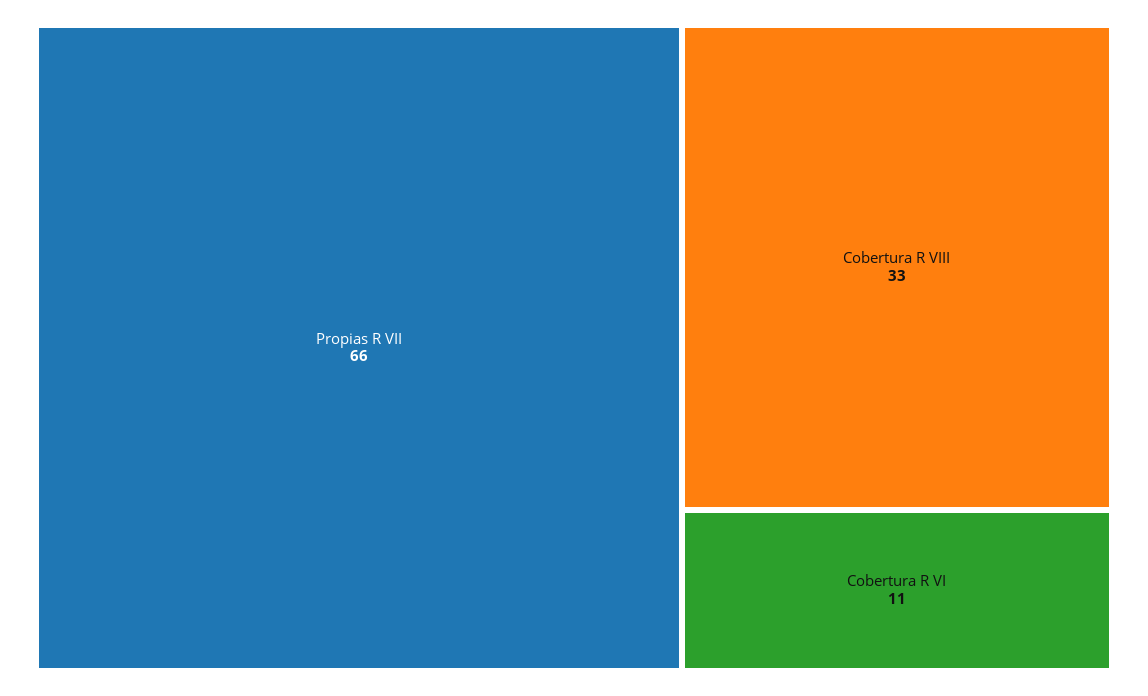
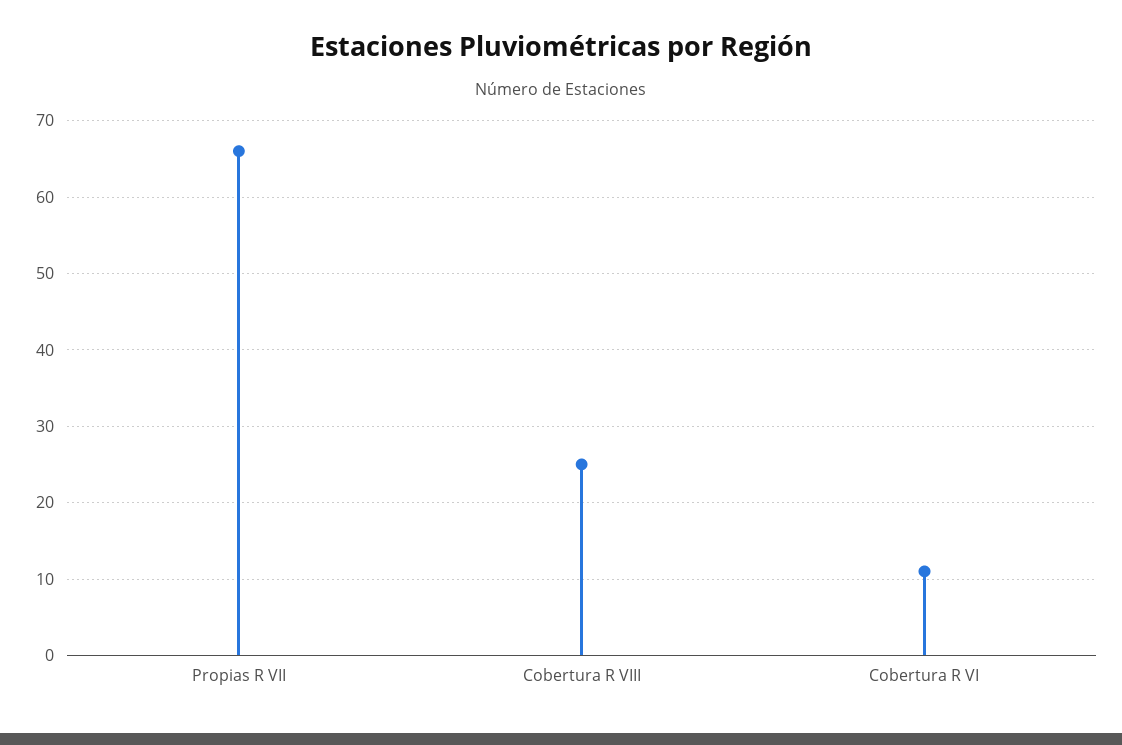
Cobertura R VIII: 33 -> 25

